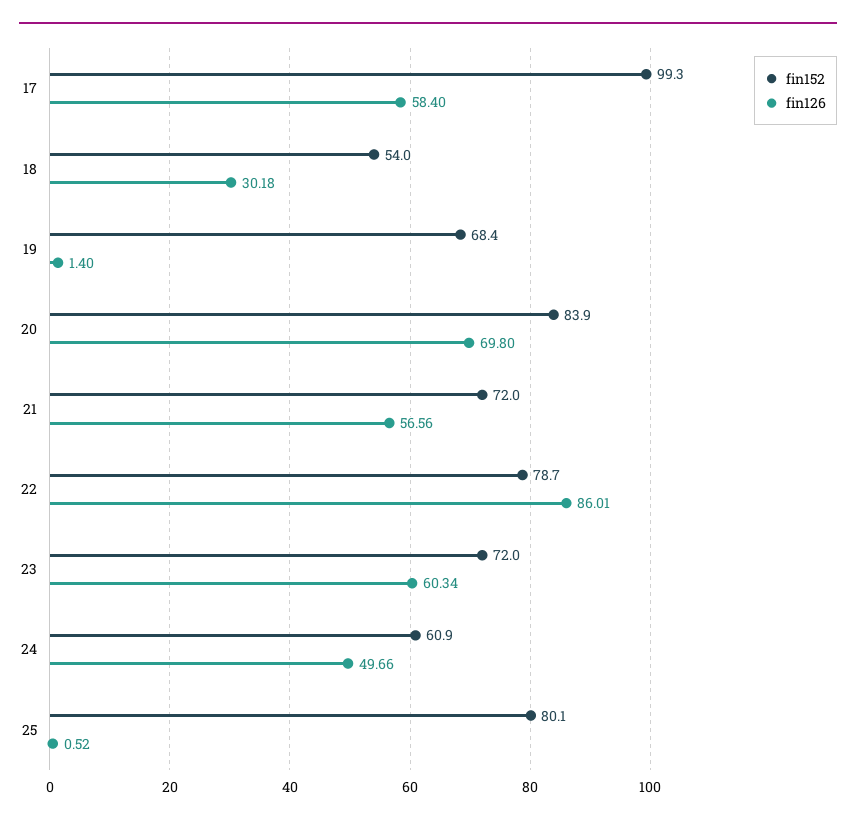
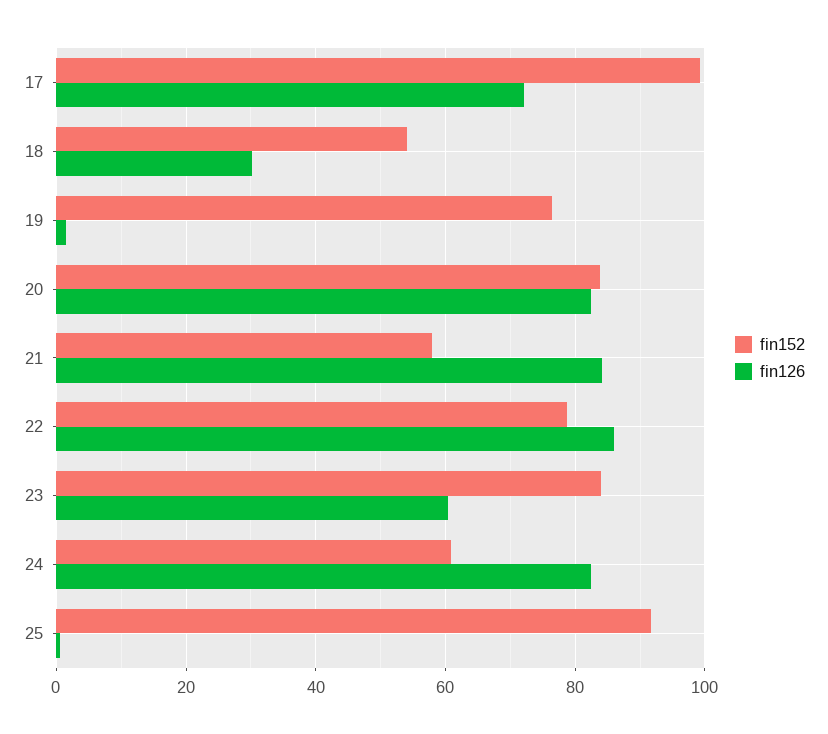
fin126, 17: 58.4 -> 72
fin152, 19: 68.4 -> 76
fin126, 20: 69.8 -> 82
fin152, 21: 72 -> 58
fin126, 21: 56.56 -> 84
fin152, 23: 72 -> 84
fin126, 24: 49.66 -> 82
fin152, 25: 80.1 -> 92

